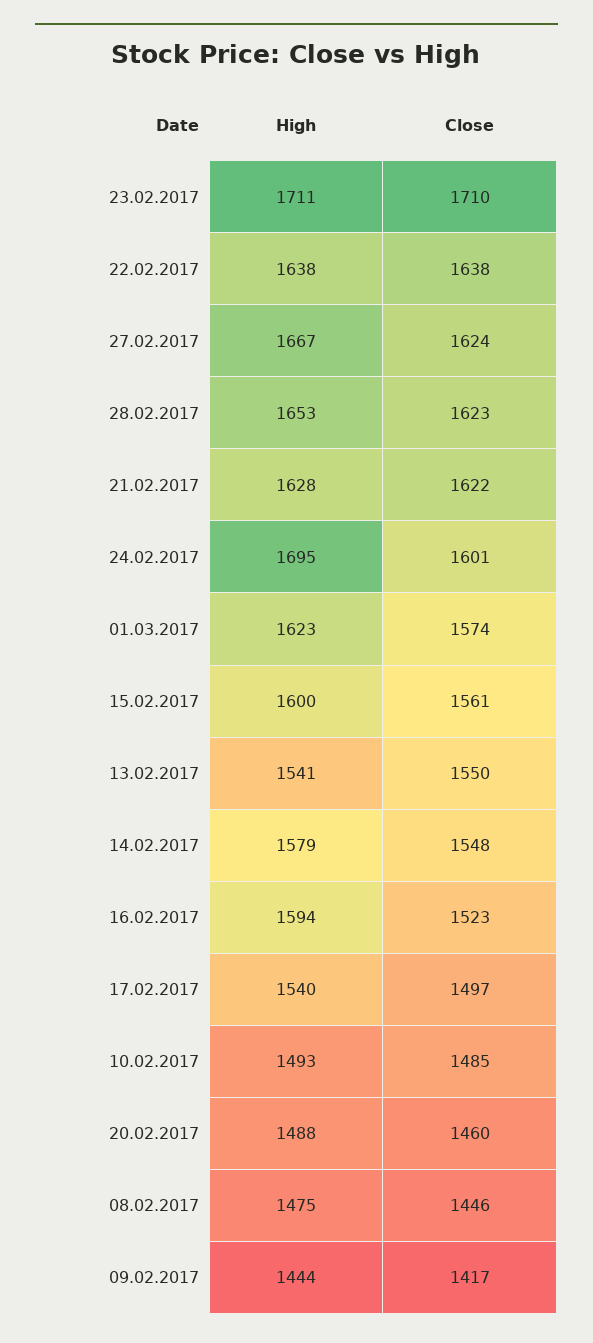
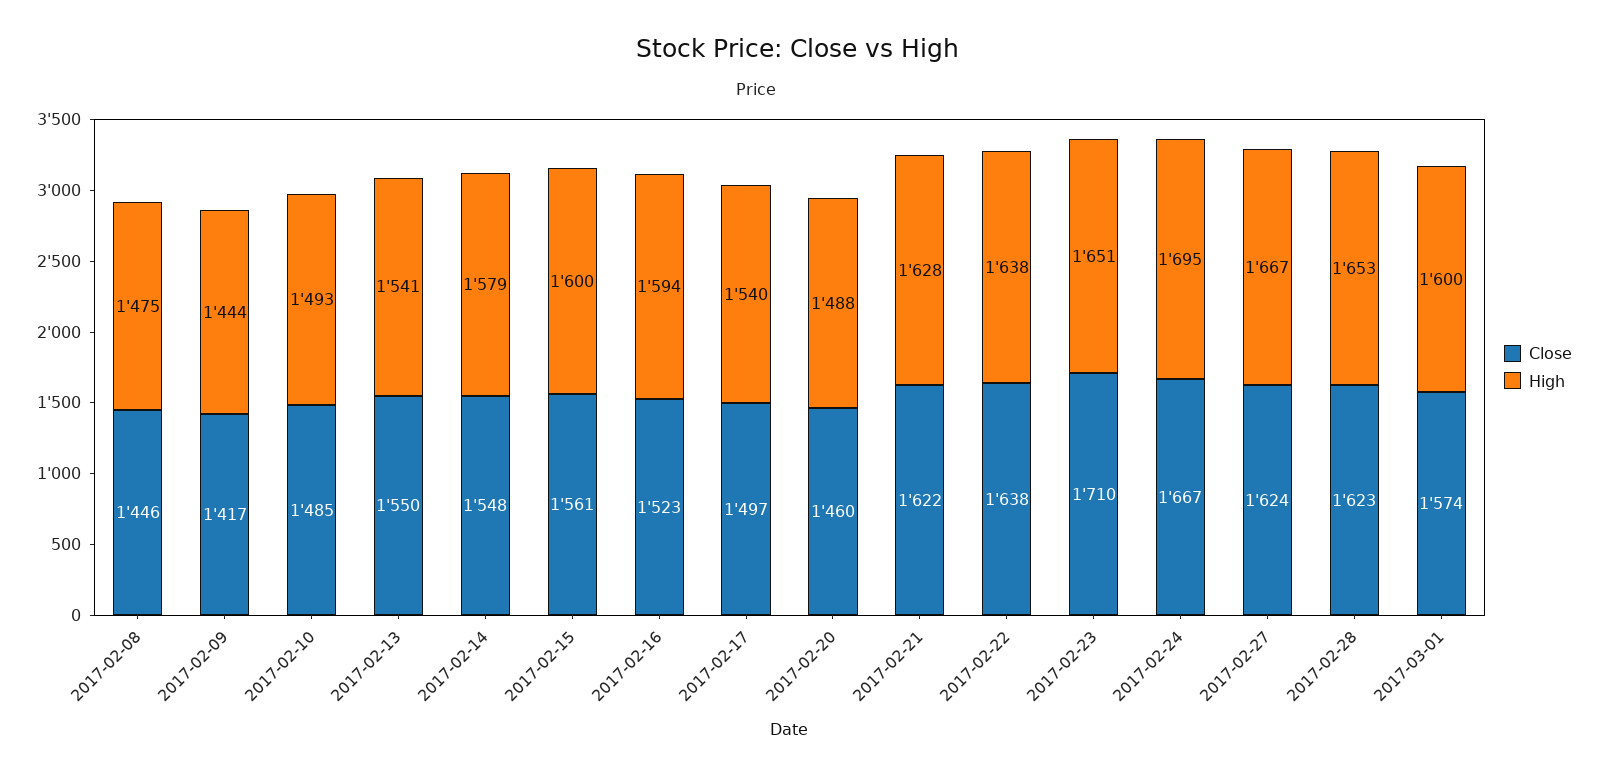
High, 23.02.2017: 1711 -> 1651
Close, 24.02.2017: 1601 -> 1667
High, 01.03.2017: 1623 -> 1600

